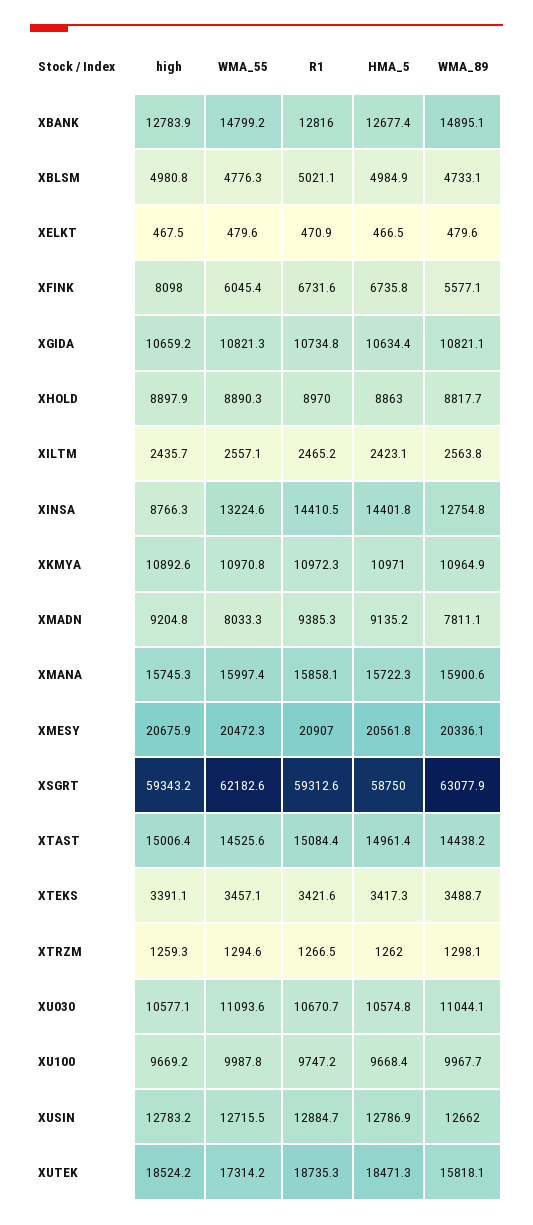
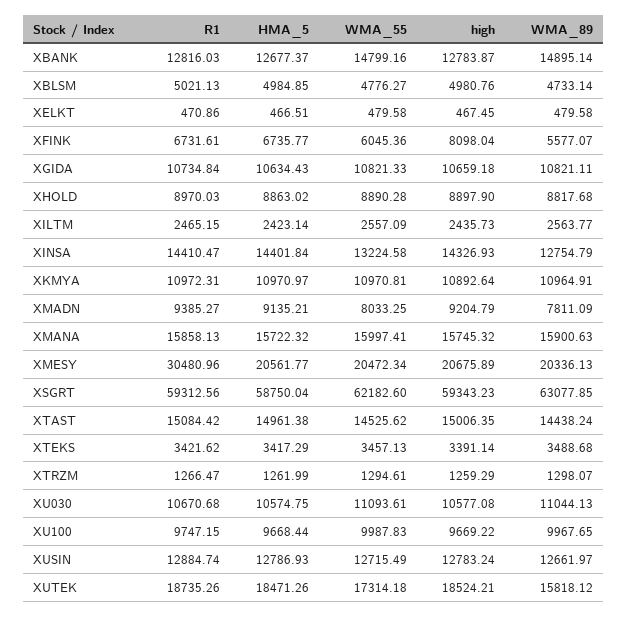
high, XINSA: 8766.3 -> 14326.93
R1, XMESY: 20907 -> 30480.96

